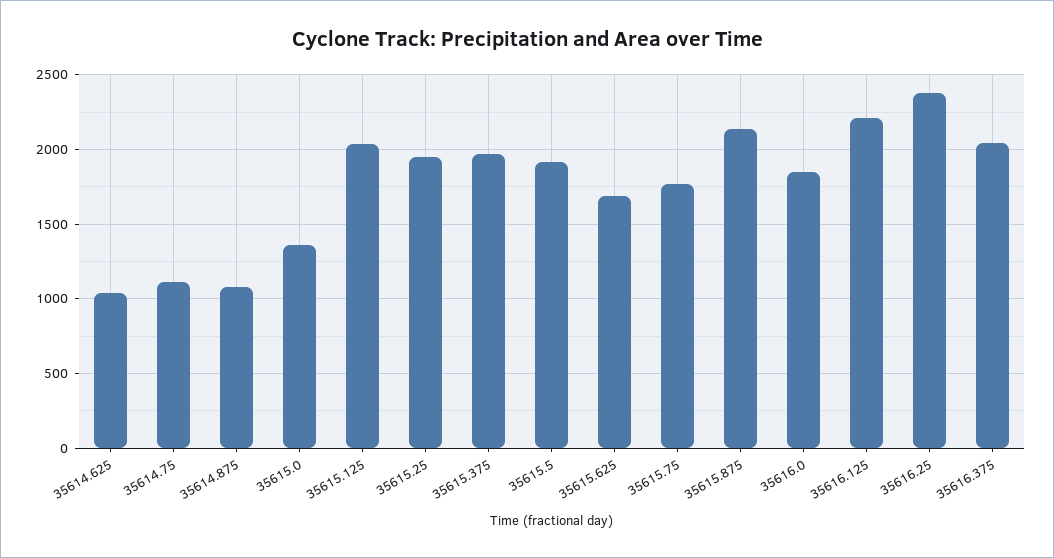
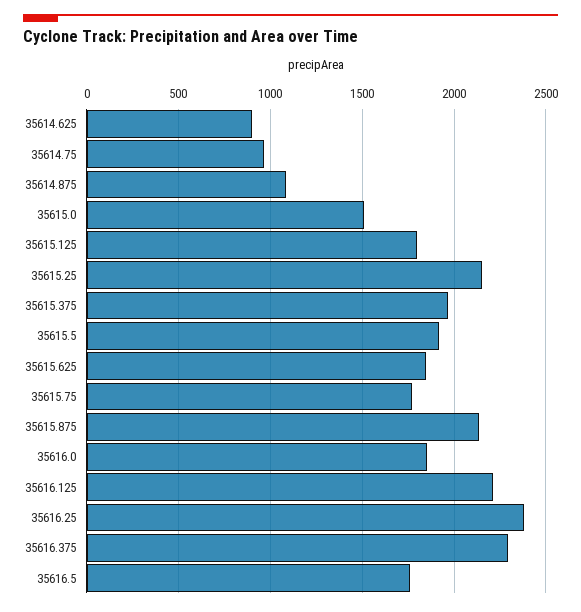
35614.625: 1050 -> 900
35614.75: 1100 -> 950
35615.0: 1350 -> 1500
35615.125: 2050 -> 1800
35615.25: 1950 -> 2150
35615.625: 1700 -> 1850
35616.375: 2050 -> 2300
35616.5: none -> 1750

